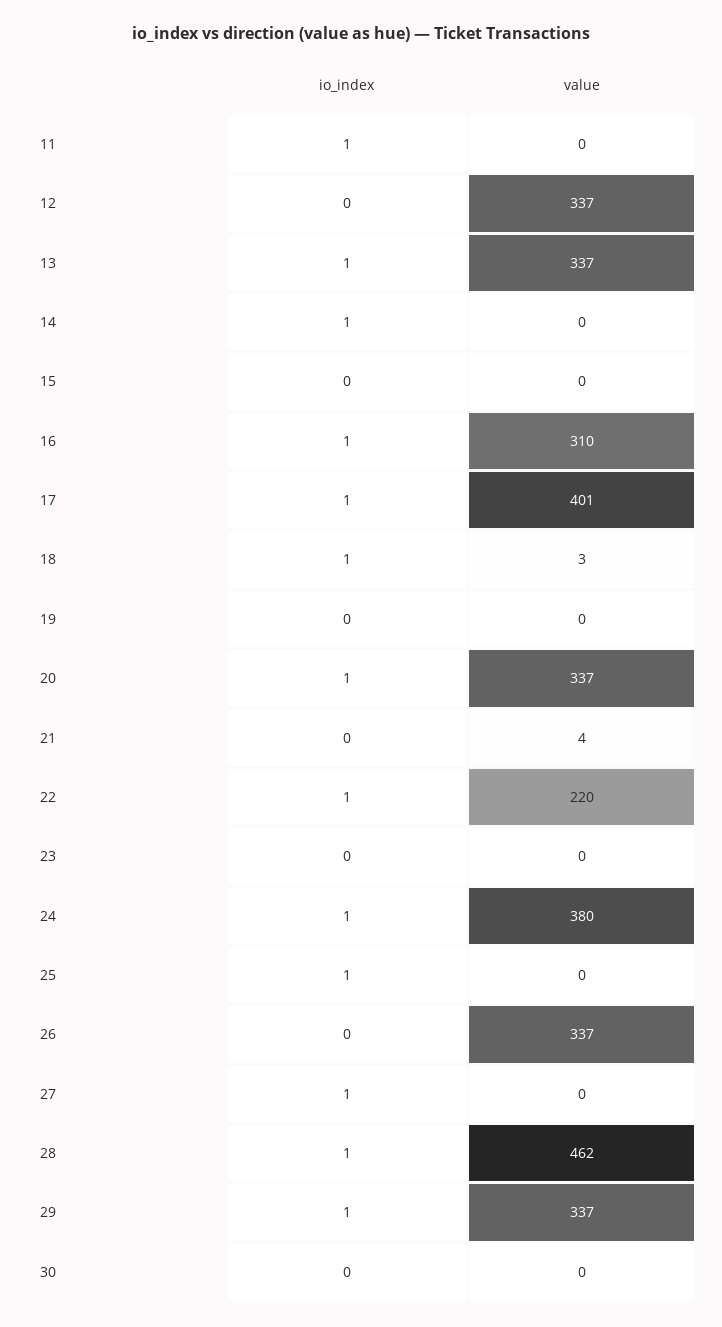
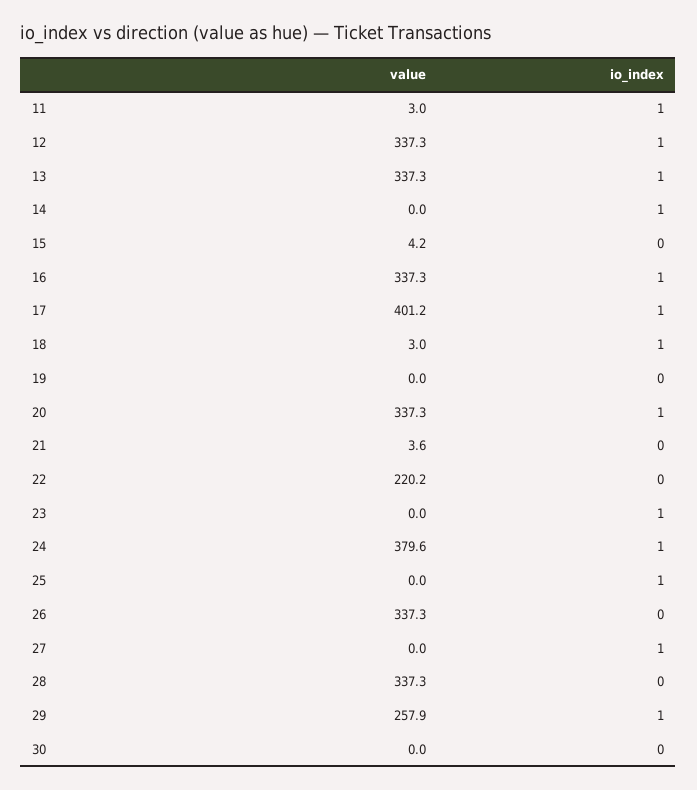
value, 11: 0 -> 3
io_index, 12: 0 -> 1
value, 15: 0 -> 4.2
value, 16: 310 -> 337.3
io_index, 22: 1 -> 0
io_index, 23: 0 -> 1
io_index, 28: 1 -> 0
value, 28: 462 -> 337.3
value, 29: 337 -> 257.9

